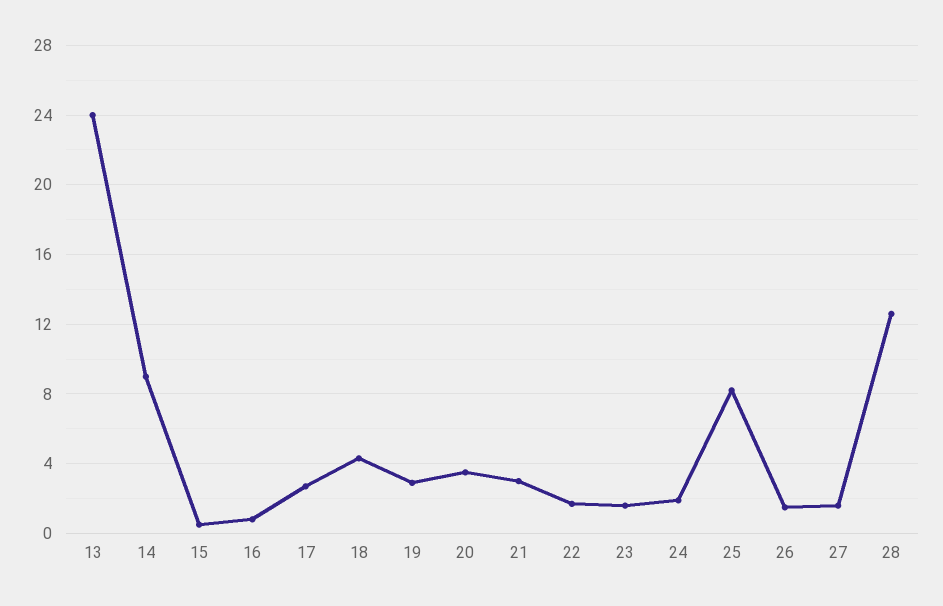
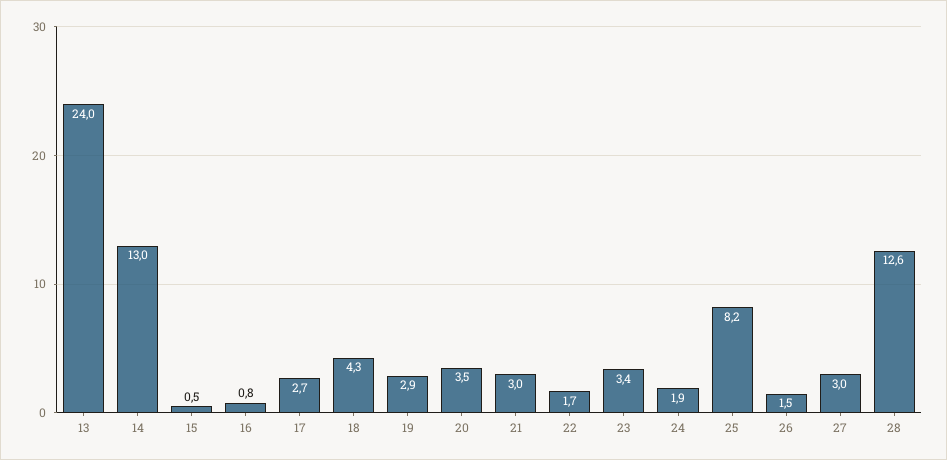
14: 9 -> 13
23: 1.5 -> 3.4
27: 1.5 -> 3

